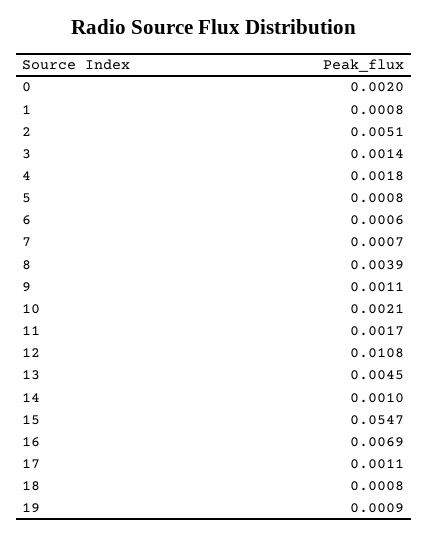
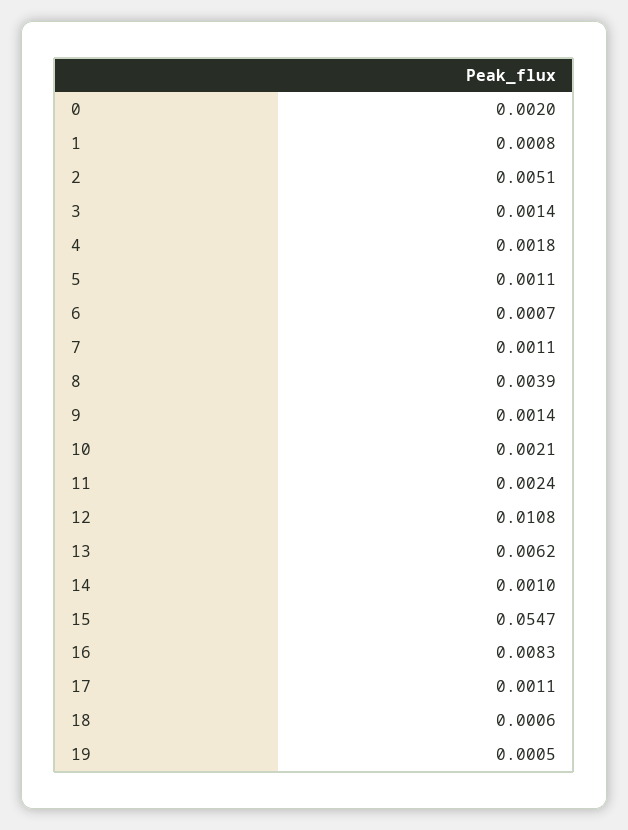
5: 0.0008 -> 0.0011
6: 0.0006 -> 0.0007
7: 0.0007 -> 0.0011
9: 0.0011 -> 0.0014
11: 0.0017 -> 0.0024
13: 0.0045 -> 0.0062
16: 0.0069 -> 0.0083
18: 0.0008 -> 0.0006
19: 0.0009 -> 0.0005

